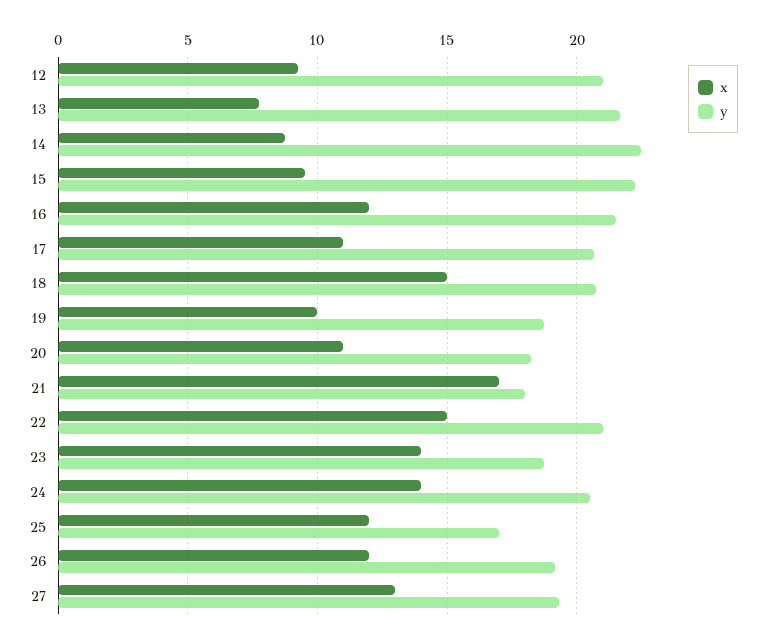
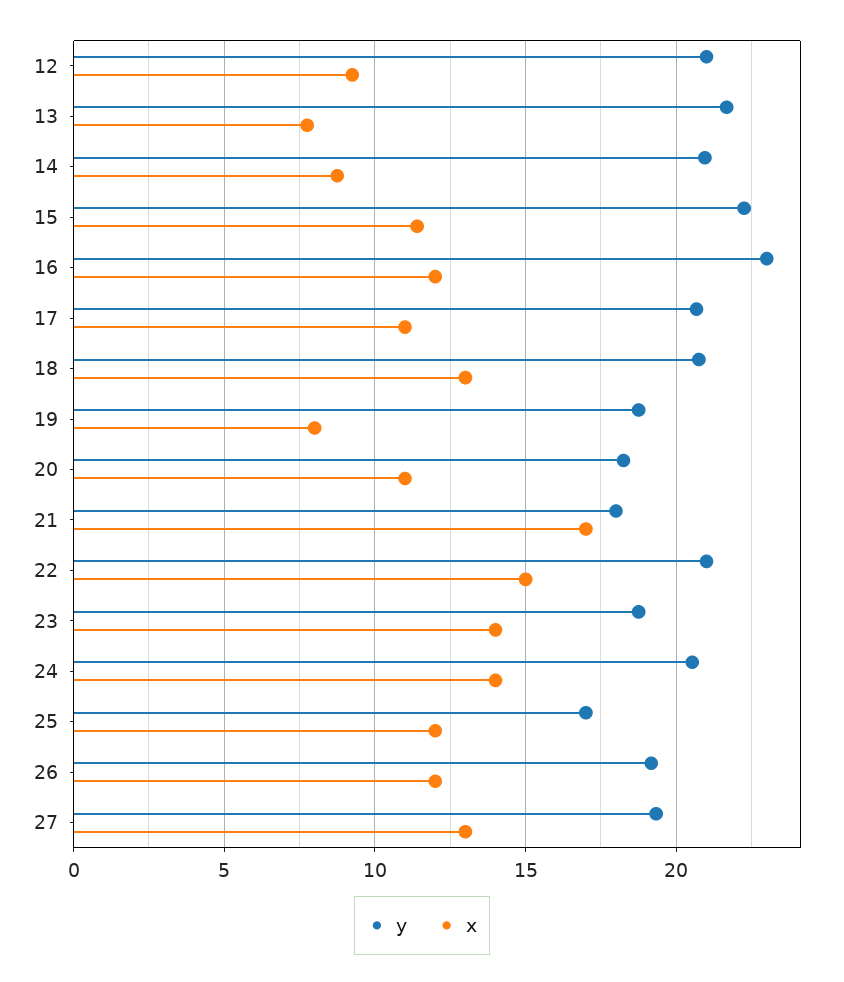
y, 14: 22.5 -> 21
x, 15: 9.5 -> 11.5
y, 16: 21.5 -> 23
x, 18: 15 -> 13
x, 19: 10 -> 8

